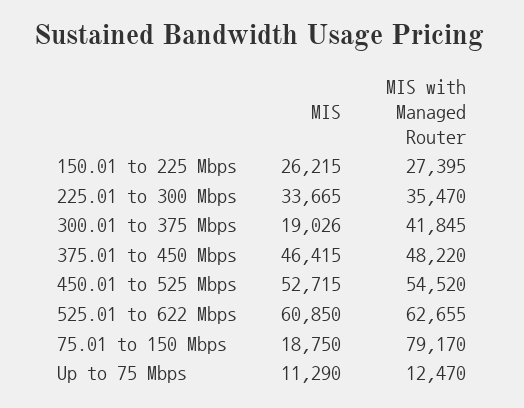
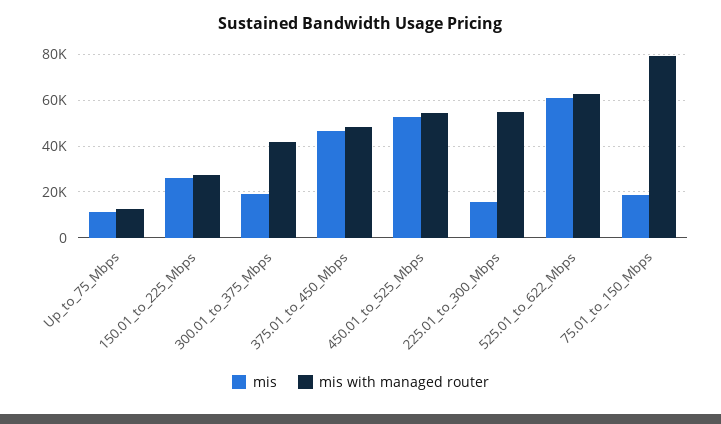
MIS, 225.01 to 300 Mbps: 33665 -> 15000
MIS with Managed Router, 225.01 to 300 Mbps: 35470 -> 55000

